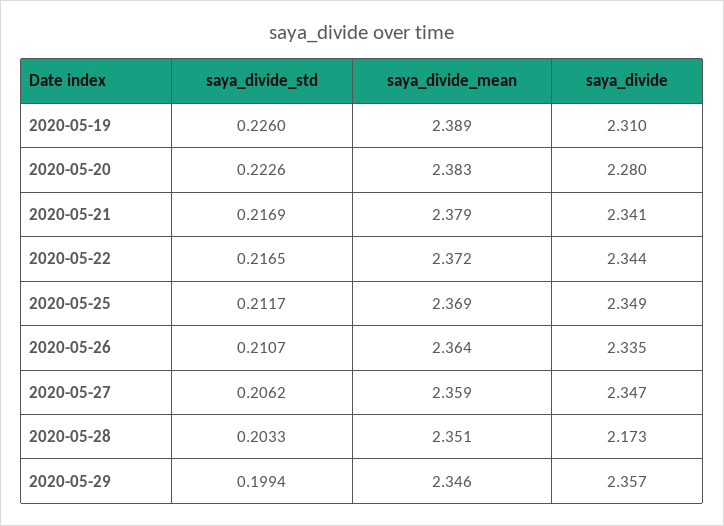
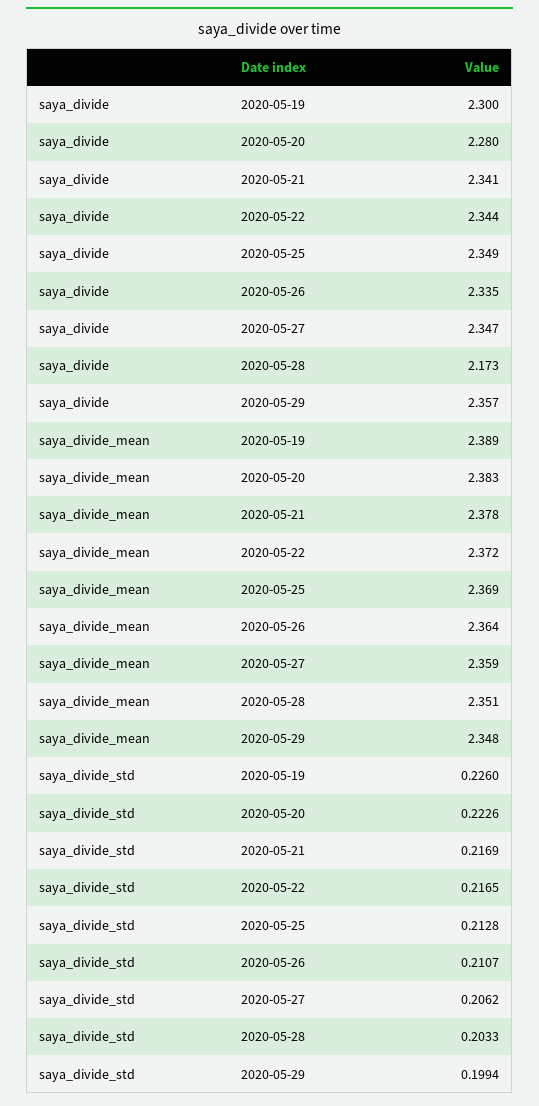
saya_divide, 2020-05-19: 2.31 -> 2.3
saya_divide_mean, 2020-05-21: 2.379 -> 2.378
saya_divide_std, 2020-05-25: 0.2117 -> 0.2128
saya_divide_mean, 2020-05-29: 2.346 -> 2.348

